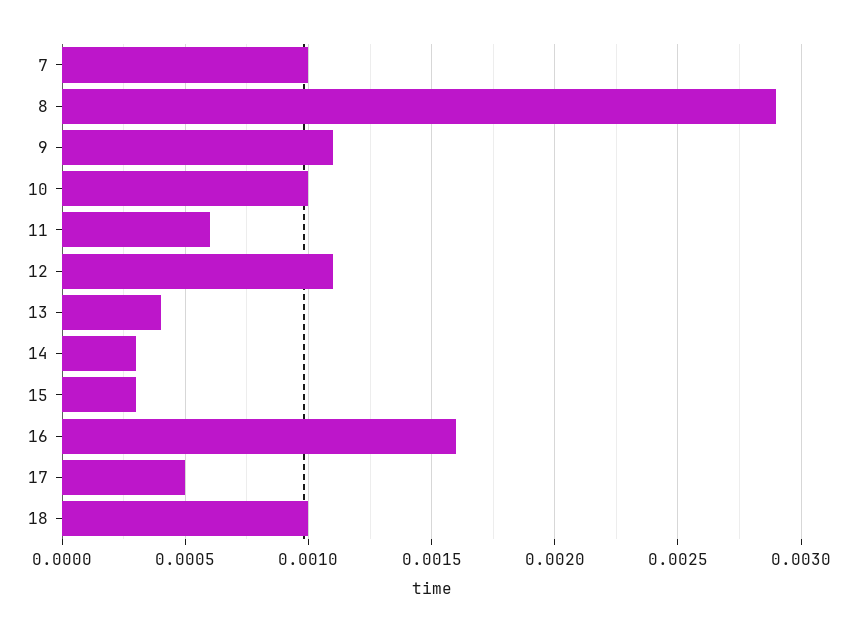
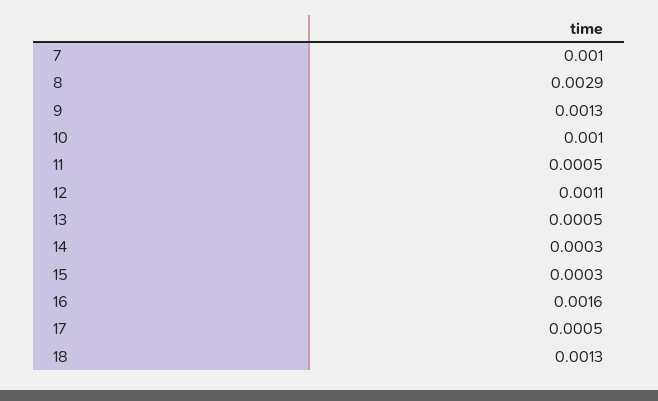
9: 0.0011 -> 0.0013
11: 0.0006 -> 0.0005
13: 0.0004 -> 0.0005
18: 0.001 -> 0.0013

